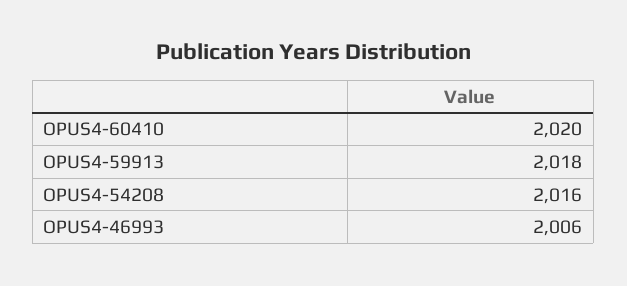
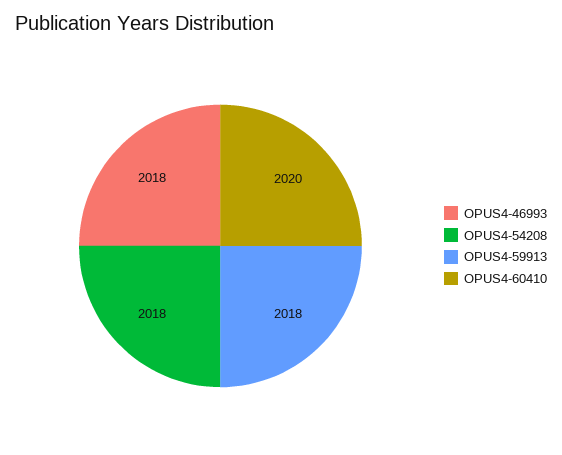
OPUS4-54208: 2016 -> 2018
OPUS4-46993: 2006 -> 2018

